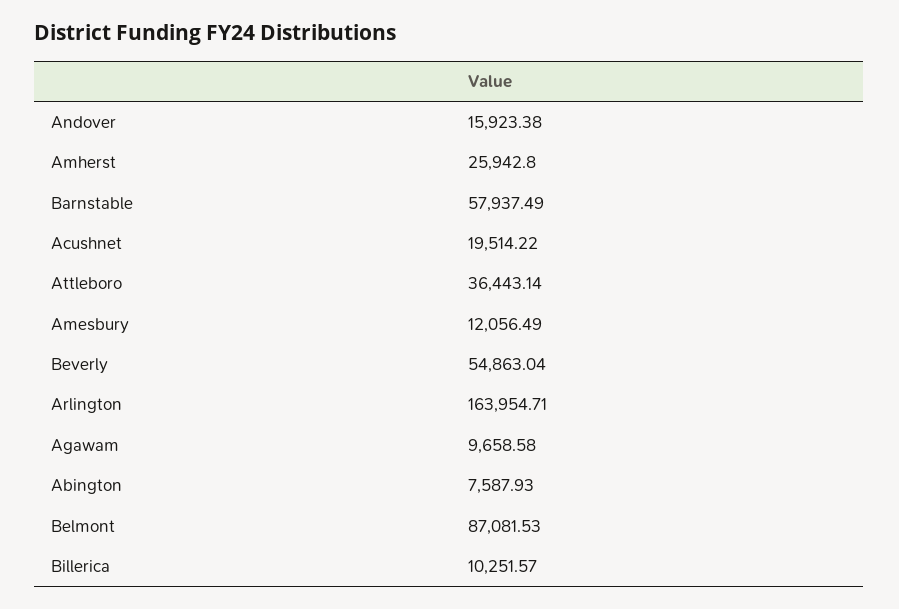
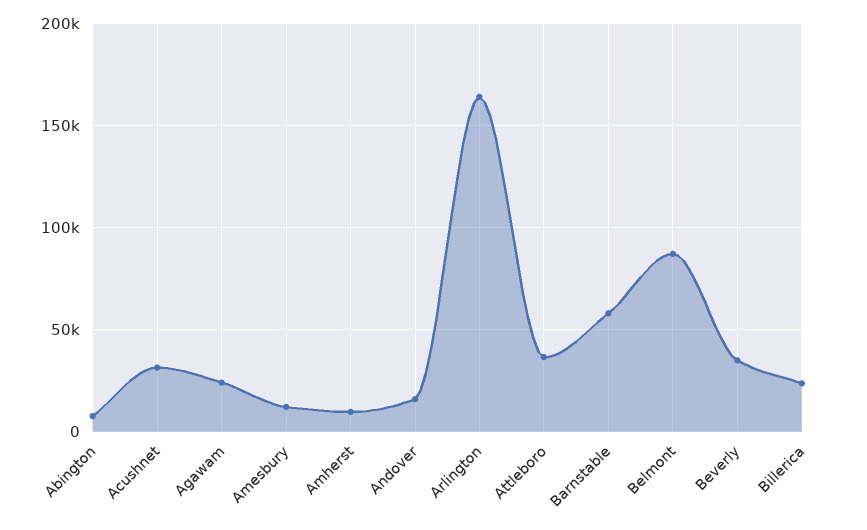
Amherst: 25942.8 -> 10000
Acushnet: 19514.22 -> 30000
Beverly: 54863.04 -> 35000
Agawam: 9658.58 -> 25000
Billerica: 10251.57 -> 25000

